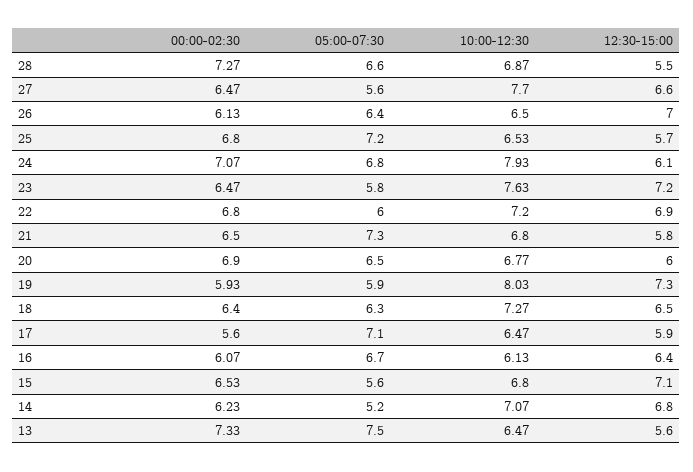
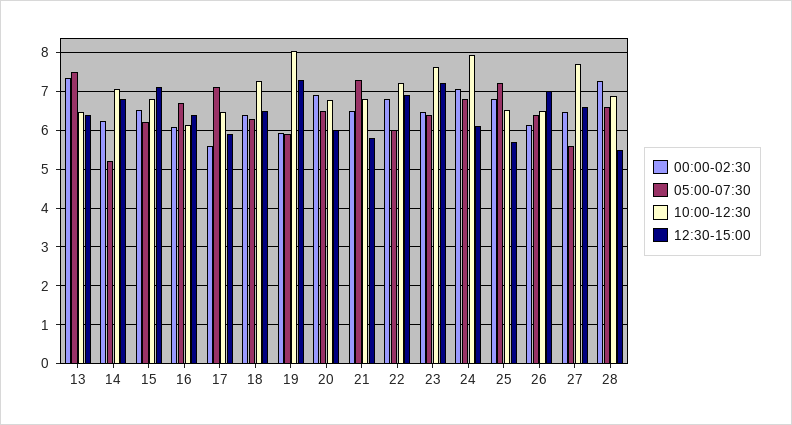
05:00-07:30, 23: 5.8 -> 6.4
05:00-07:30, 15: 5.6 -> 6.2
12:30-15:00, 13: 5.6 -> 6.4

